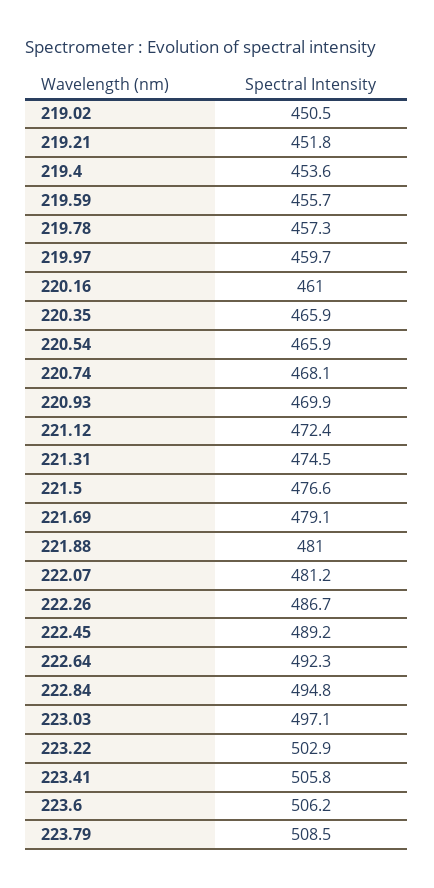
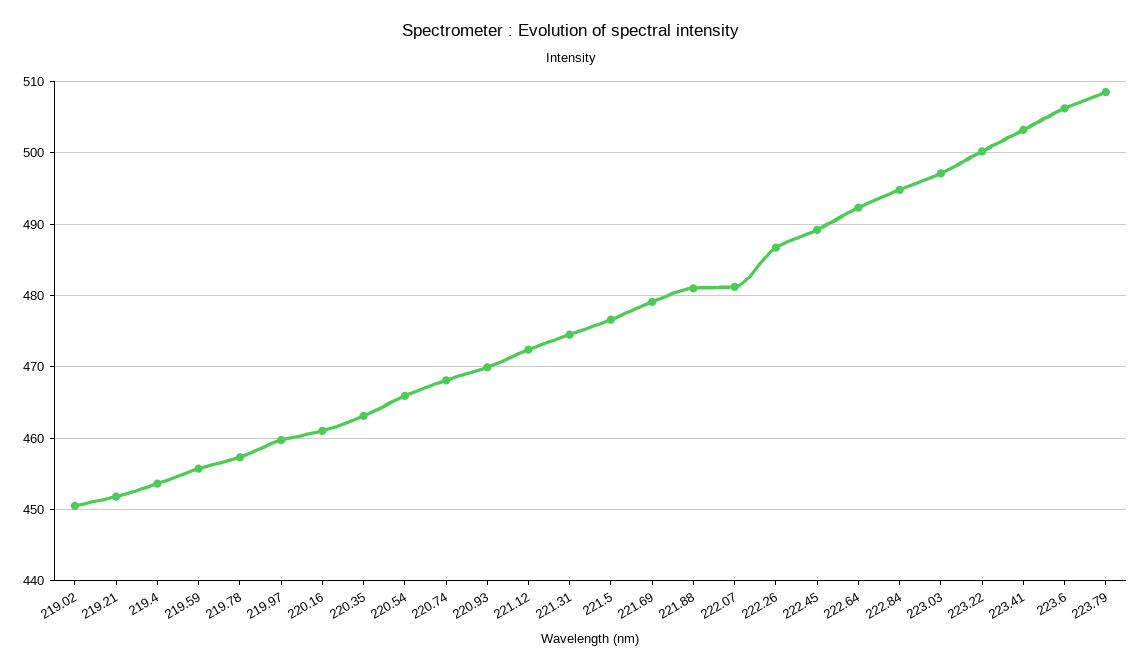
220.35: 465.9 -> 463
223.22: 502.9 -> 500
223.41: 505.8 -> 503

